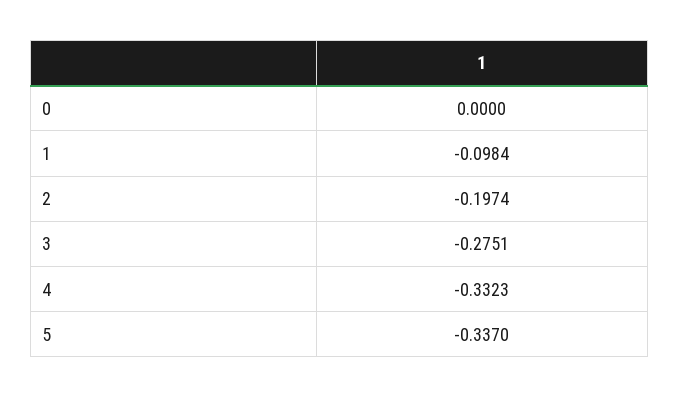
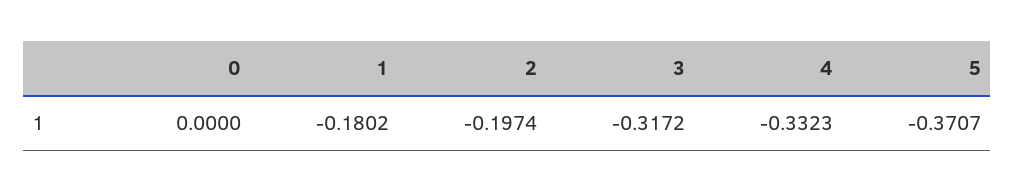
1: -0.0984 -> -0.1802
3: -0.2751 -> -0.3172
5: -0.337 -> -0.3707

